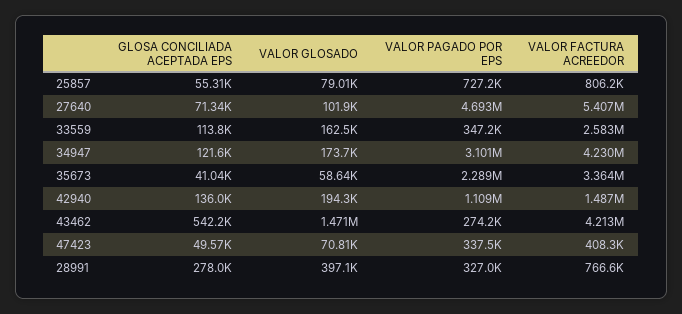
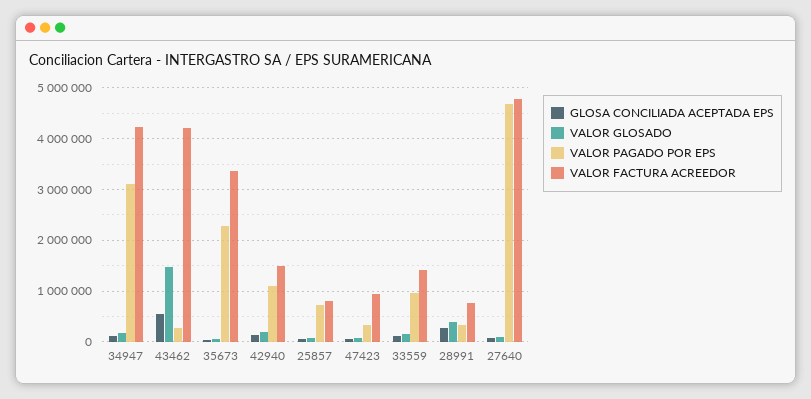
VALOR FACTURA ACREEDOR, 27640: 5407000 -> 4800000
VALOR PAGADO POR EPS, 33559: 347200 -> 1000000
VALOR FACTURA ACREEDOR, 33559: 2583000 -> 1400000
VALOR FACTURA ACREEDOR, 47423: 408300 -> 1000000

